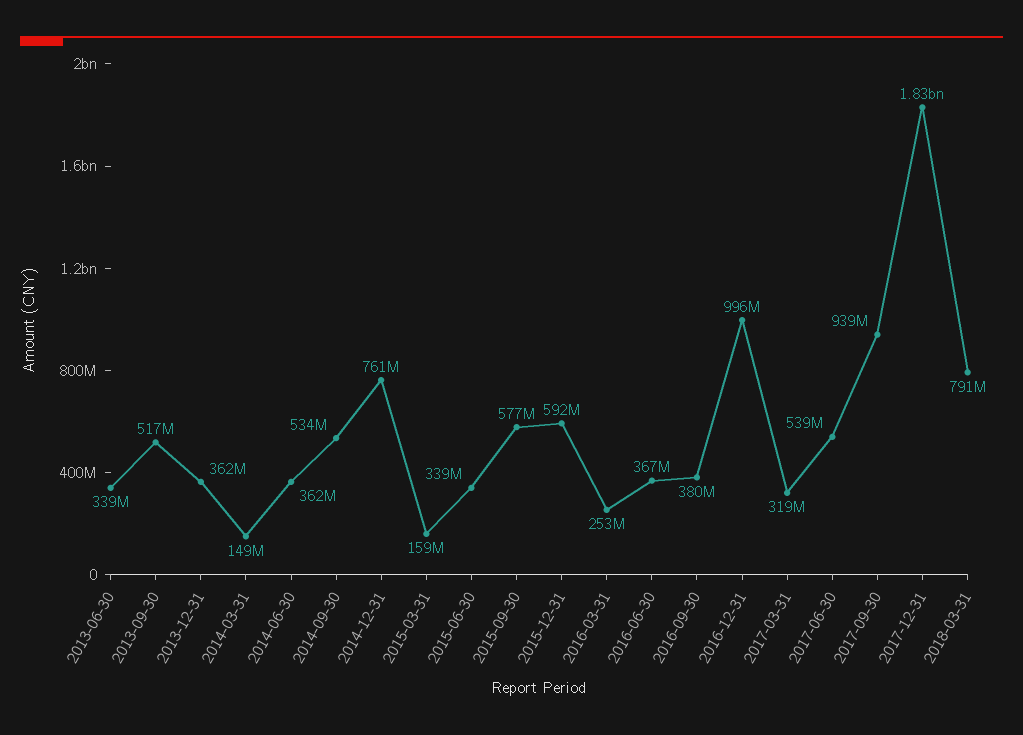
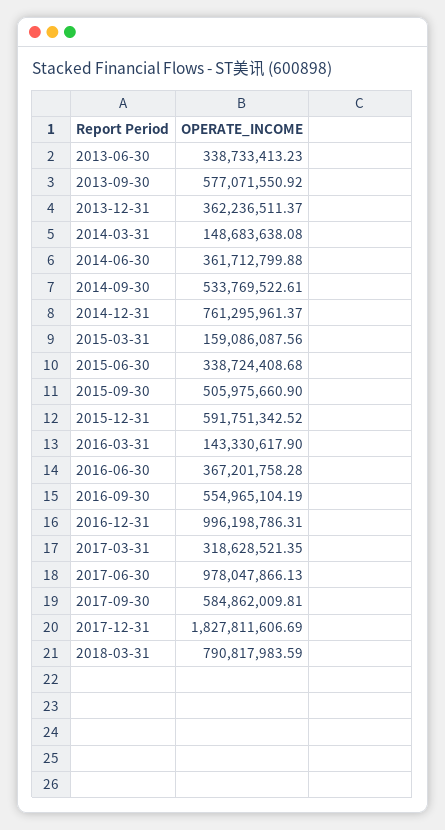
2013-09-30: 517000000 -> 577071550.92
2015-09-30: 577000000 -> 505975660.9
2016-03-31: 253000000 -> 143330617.9
2016-09-30: 380000000 -> 554965104.19
2017-06-30: 539000000 -> 978047866.13
2017-09-30: 939000000 -> 584862009.81

